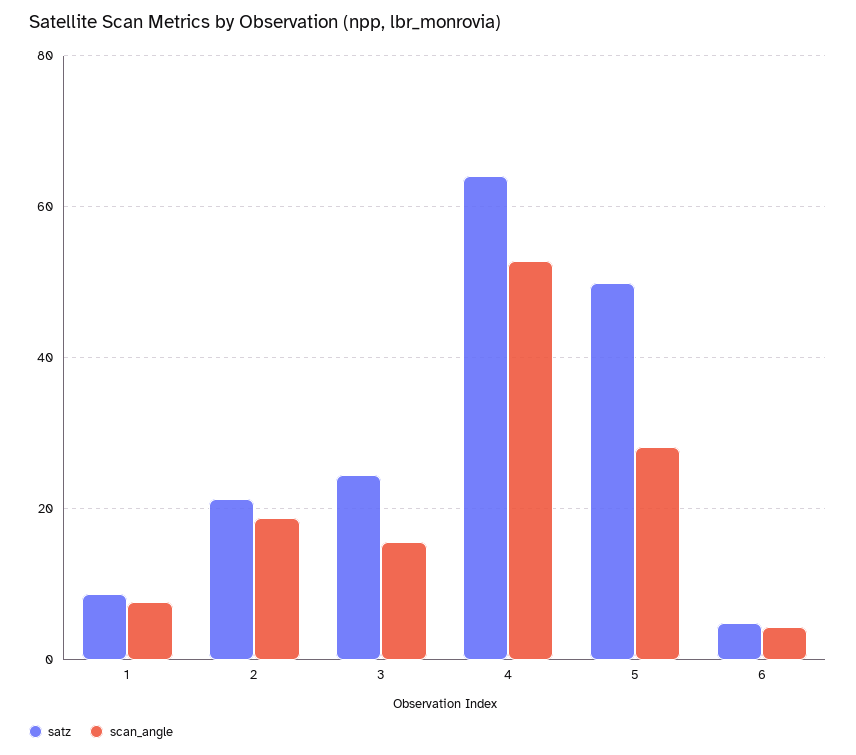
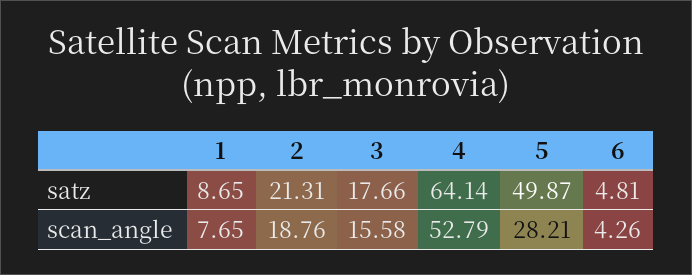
satz, 3: 24 -> 17.66

